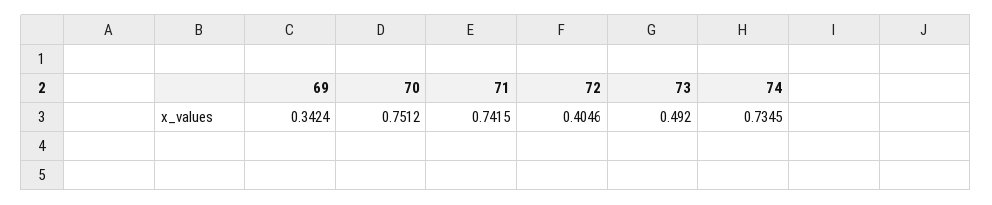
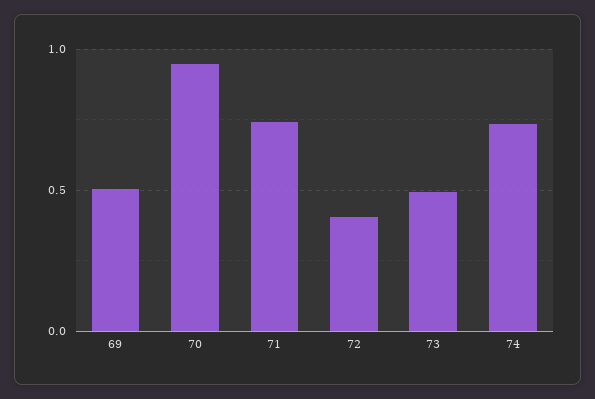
69: 0.3424 -> 0.5
70: 0.7512 -> 0.95

